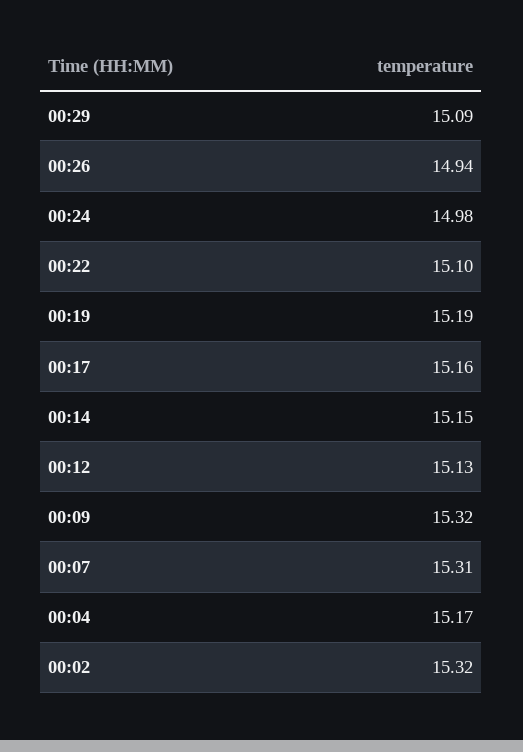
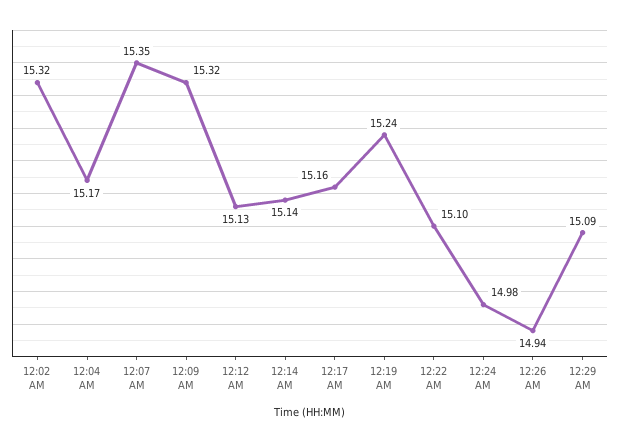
00:19: 15.19 -> 15.24
00:14: 15.15 -> 15.14
00:07: 15.31 -> 15.35

